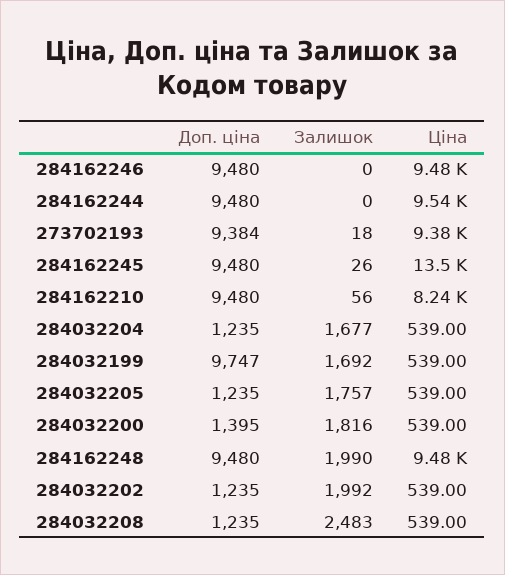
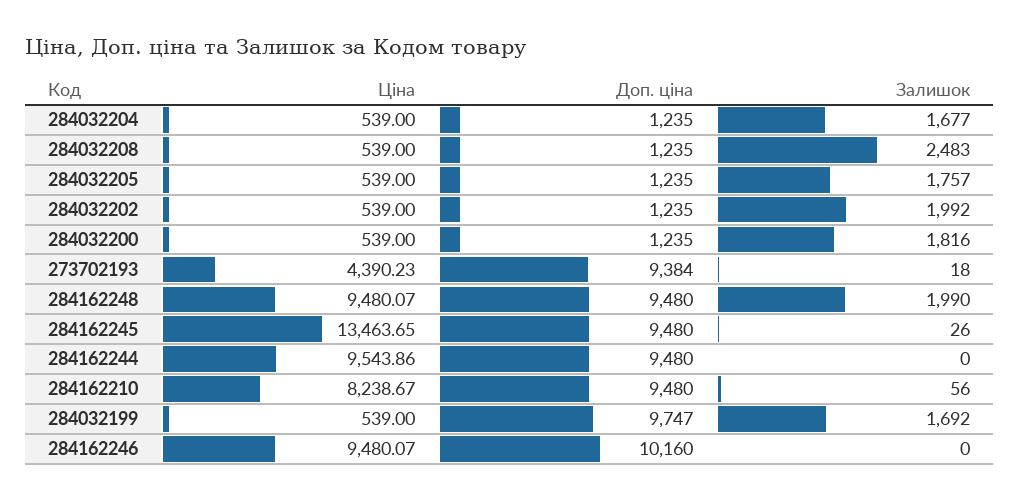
Доп. ціна, 284162246: 9480 -> 10160
Ціна, 273702193: 9380 -> 4390.23
Доп. ціна, 284032200: 1395 -> 1235

